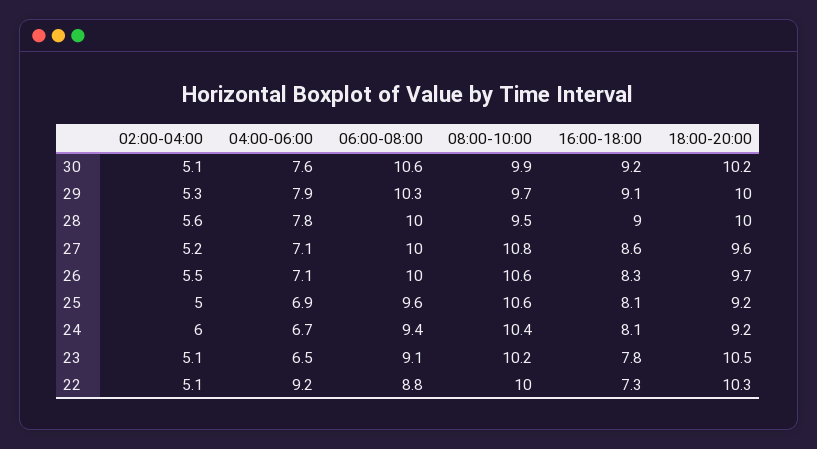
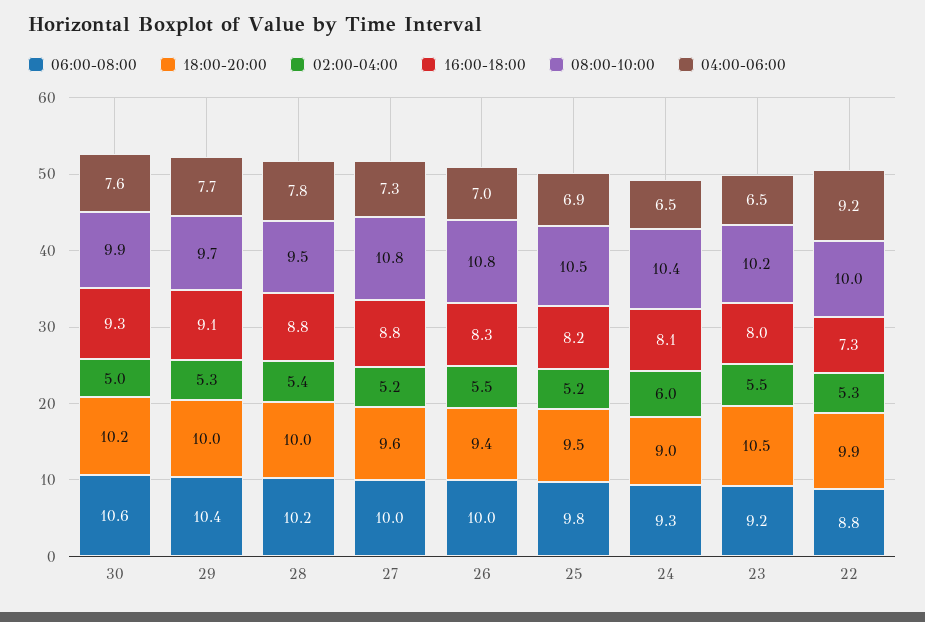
02:00-04:00, 30: 5.1 -> 5
16:00-18:00, 30: 9.2 -> 9.3
04:00-06:00, 29: 7.9 -> 7.7
06:00-08:00, 29: 10.3 -> 10.4
02:00-04:00, 28: 5.6 -> 5.4
06:00-08:00, 28: 10 -> 10.2
16:00-18:00, 28: 9 -> 8.8
04:00-06:00, 27: 7.1 -> 7.3
16:00-18:00, 27: 8.6 -> 8.8
04:00-06:00, 26: 7.1 -> 7
08:00-10:00, 26: 10.6 -> 10.8
18:00-20:00, 26: 9.7 -> 9.4
02:00-04:00, 25: 5 -> 5.2
06:00-08:00, 25: 9.6 -> 9.8
08:00-10:00, 25: 10.6 -> 10.5
16:00-18:00, 25: 8.1 -> 8.2
18:00-20:00, 25: 9.2 -> 9.5
04:00-06:00, 24: 6.7 -> 6.5
06:00-08:00, 24: 9.4 -> 9.3
18:00-20:00, 24: 9.2 -> 9
02:00-04:00, 23: 5.1 -> 5.5
06:00-08:00, 23: 9.1 -> 9.2
16:00-18:00, 23: 7.8 -> 8
02:00-04:00, 22: 5.1 -> 5.3
18:00-20:00, 22: 10.3 -> 9.9

